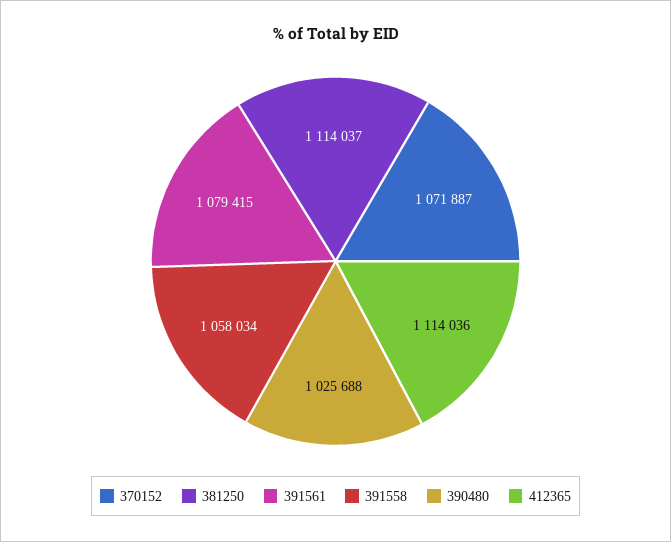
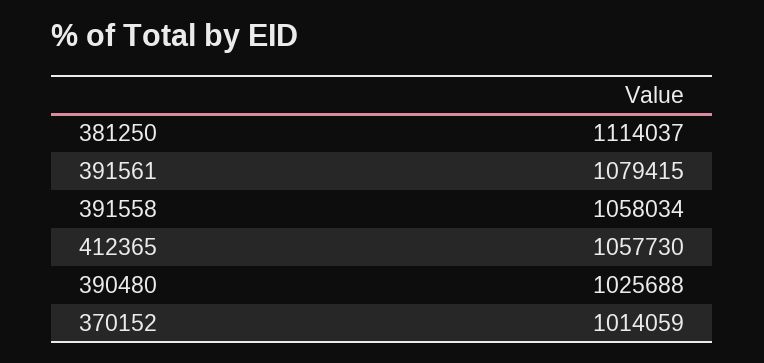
370152: 1071887 -> 1014059
412365: 1114036 -> 1057730

